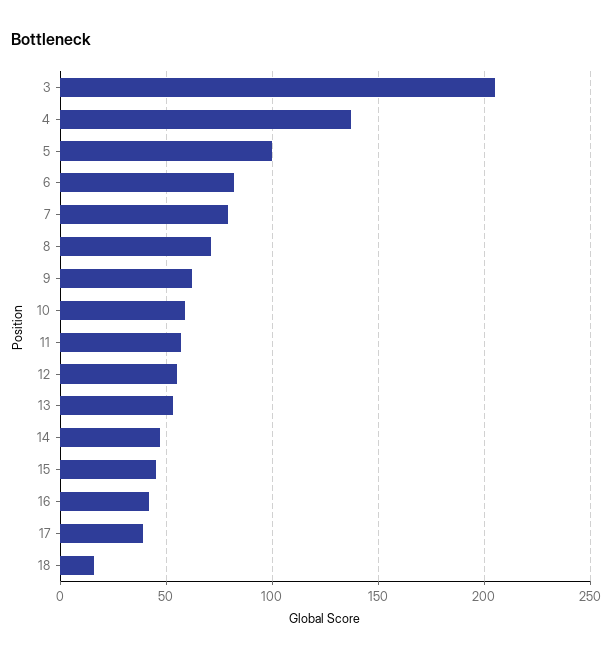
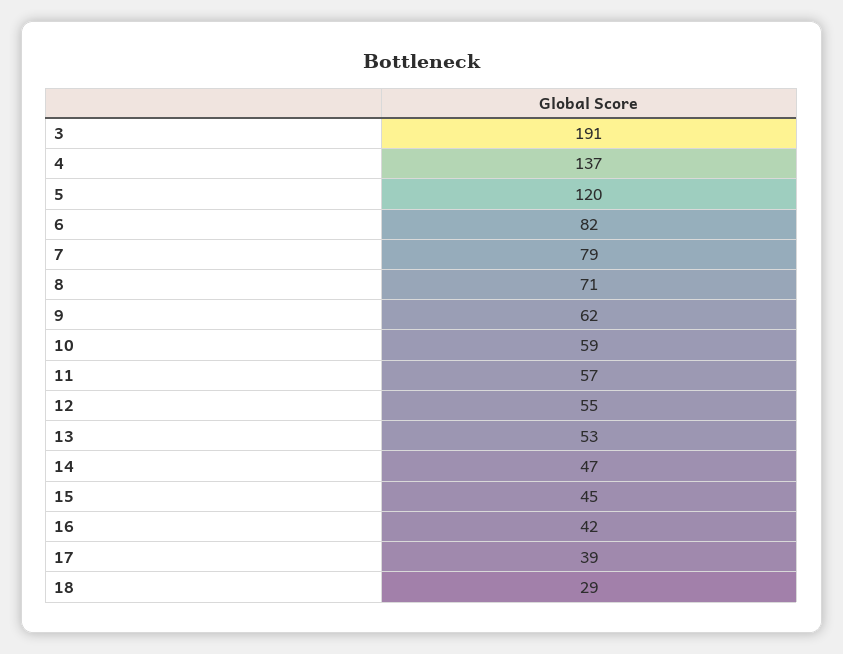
3: 205 -> 191
5: 100 -> 120
18: 15 -> 29

